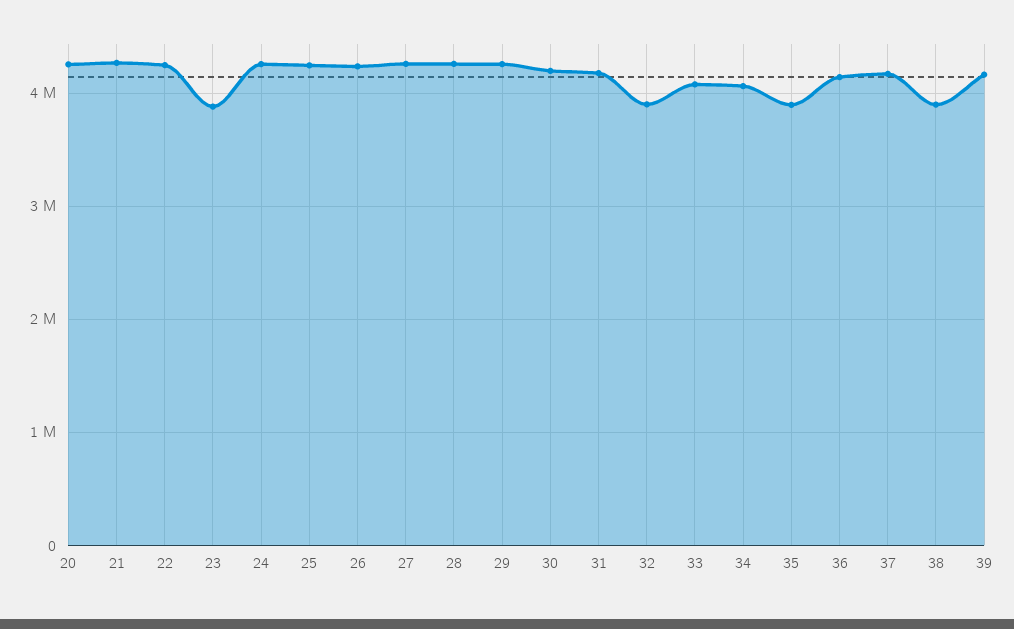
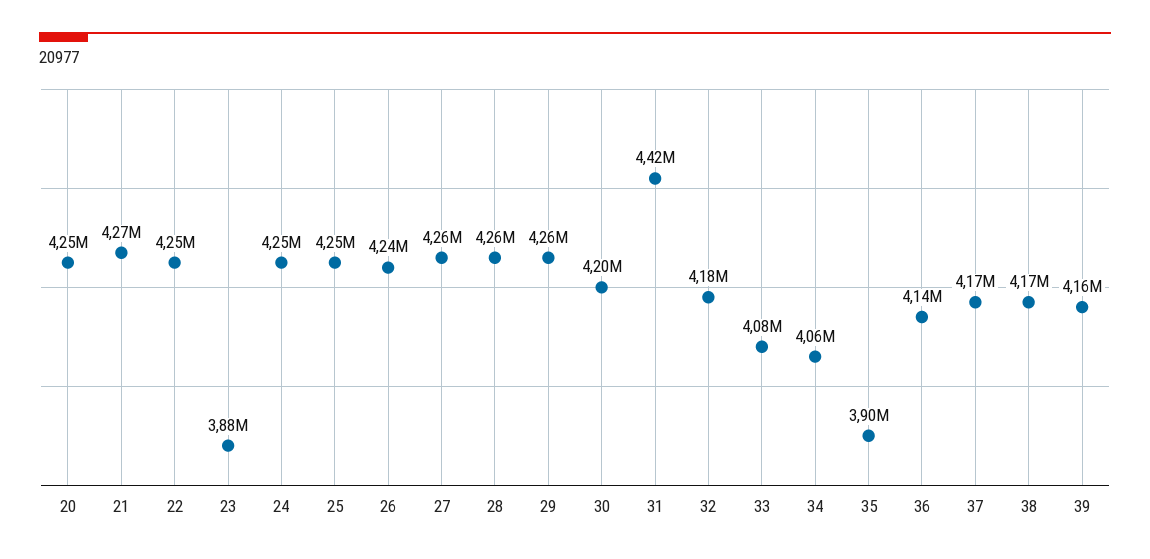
31: 4200000 -> 4420000
32: 3900000 -> 4180000
38: 3900000 -> 4170000

